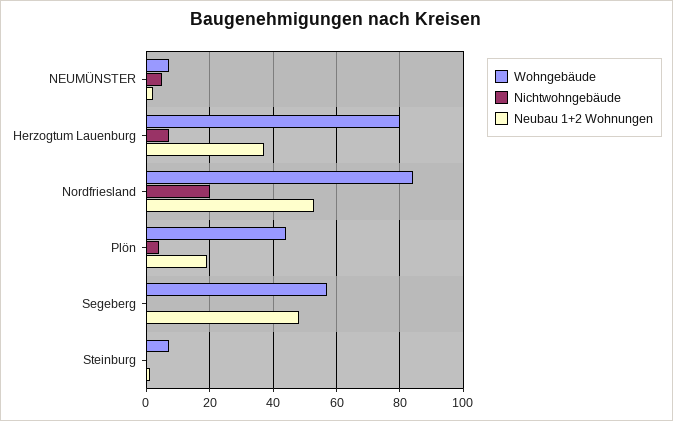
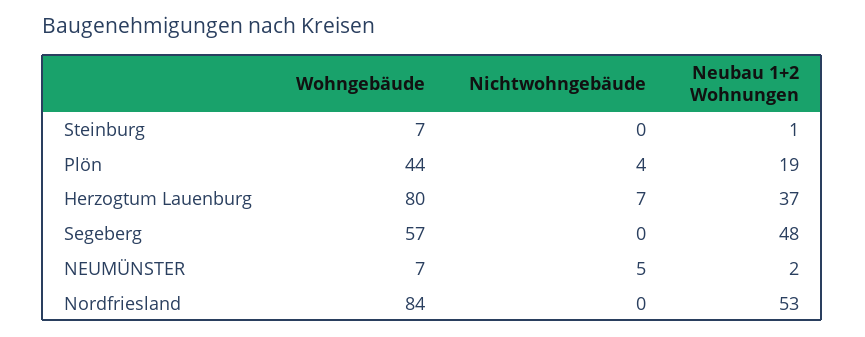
Nichtwohngebäude, Nordfriesland: 20 -> 0

